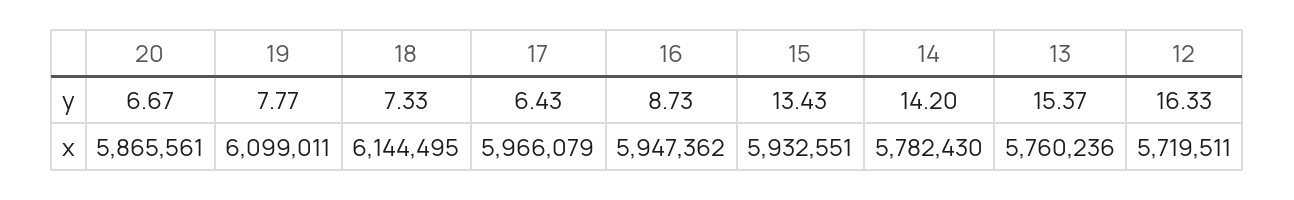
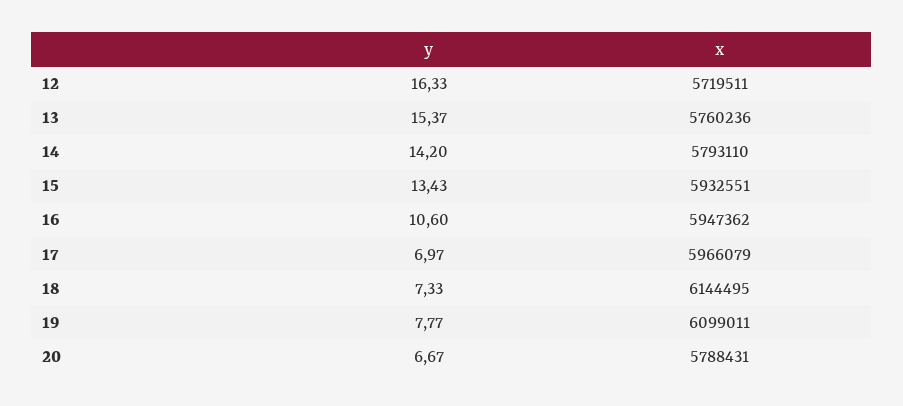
17, y: 6.43 -> 6.97
16, y: 8.73 -> 10.6
20, x: 5865561 -> 5788431
14, x: 5782430 -> 5793110

